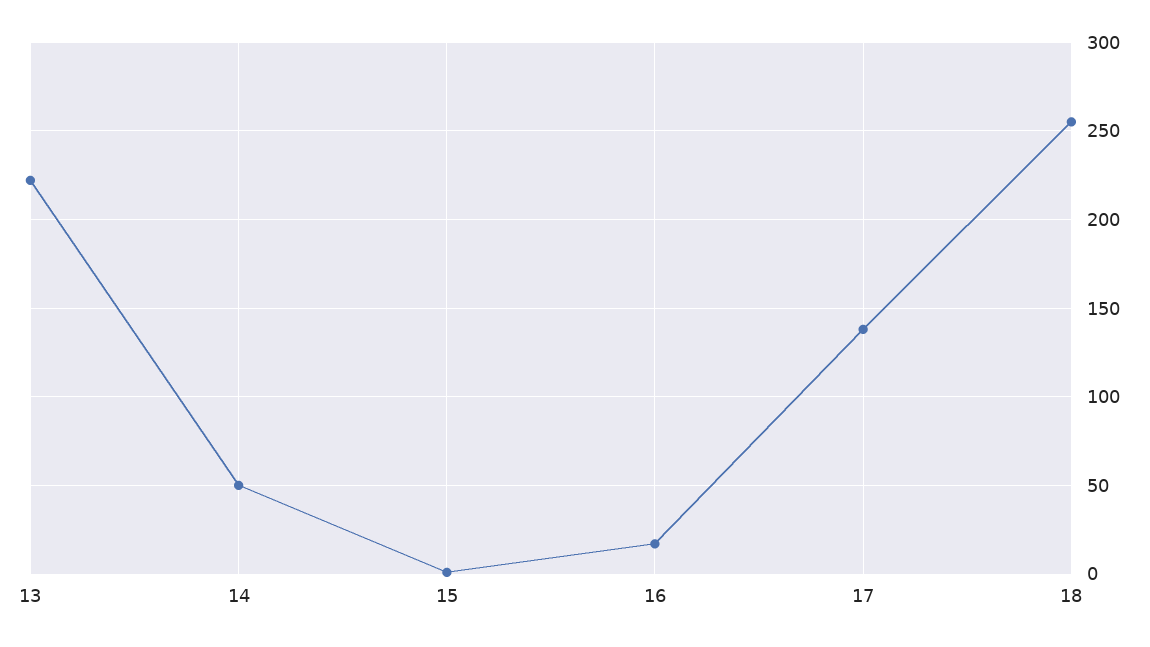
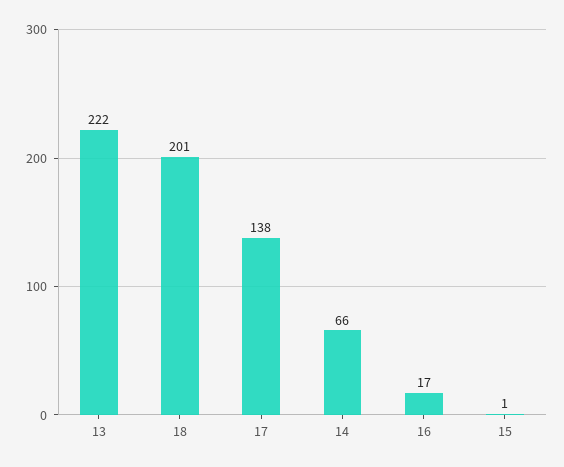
14: 50 -> 66
18: 255 -> 201

